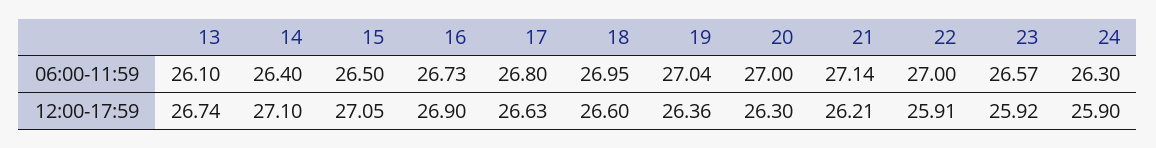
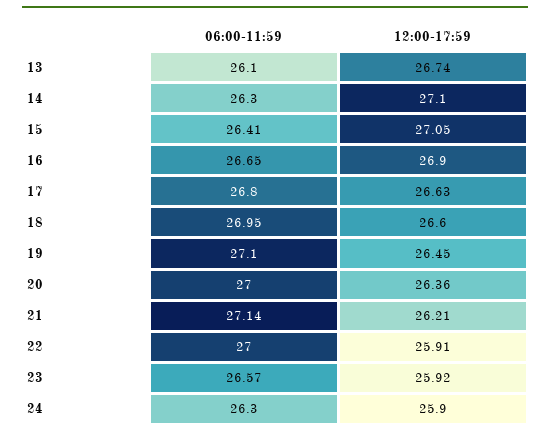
14, 06:00-11:59: 26.4 -> 26.3
15, 06:00-11:59: 26.5 -> 26.41
16, 06:00-11:59: 26.73 -> 26.65
19, 06:00-11:59: 27.04 -> 27.1
19, 12:00-17:59: 26.36 -> 26.45
20, 12:00-17:59: 26.3 -> 26.36

